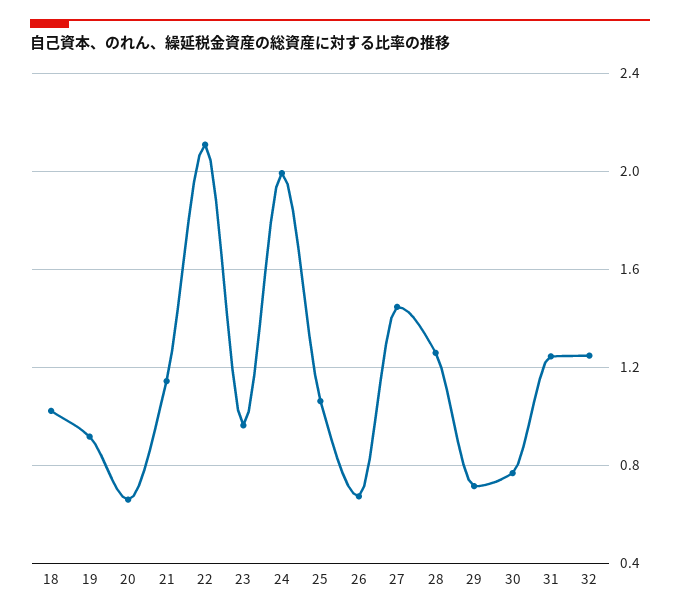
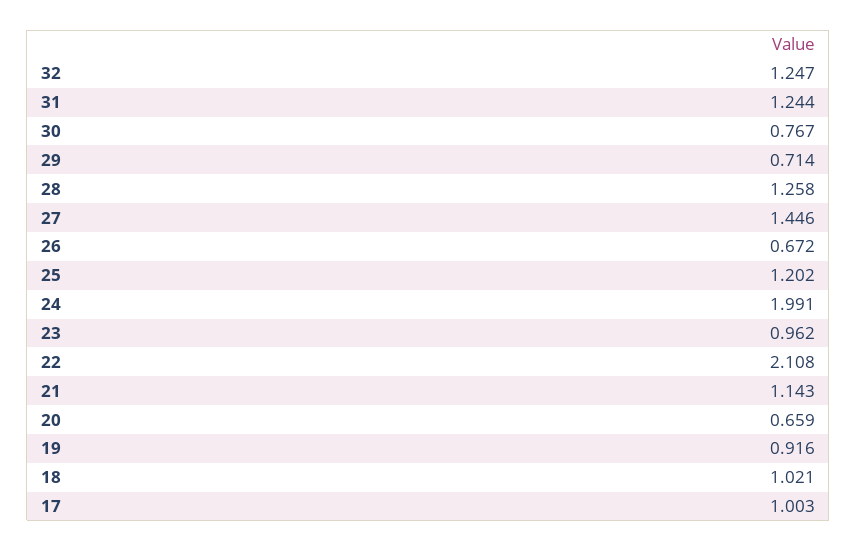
25: 1.05 -> 1.202
17: none -> 1.003

